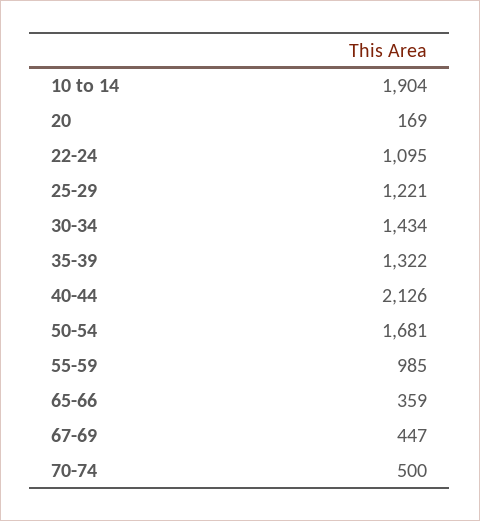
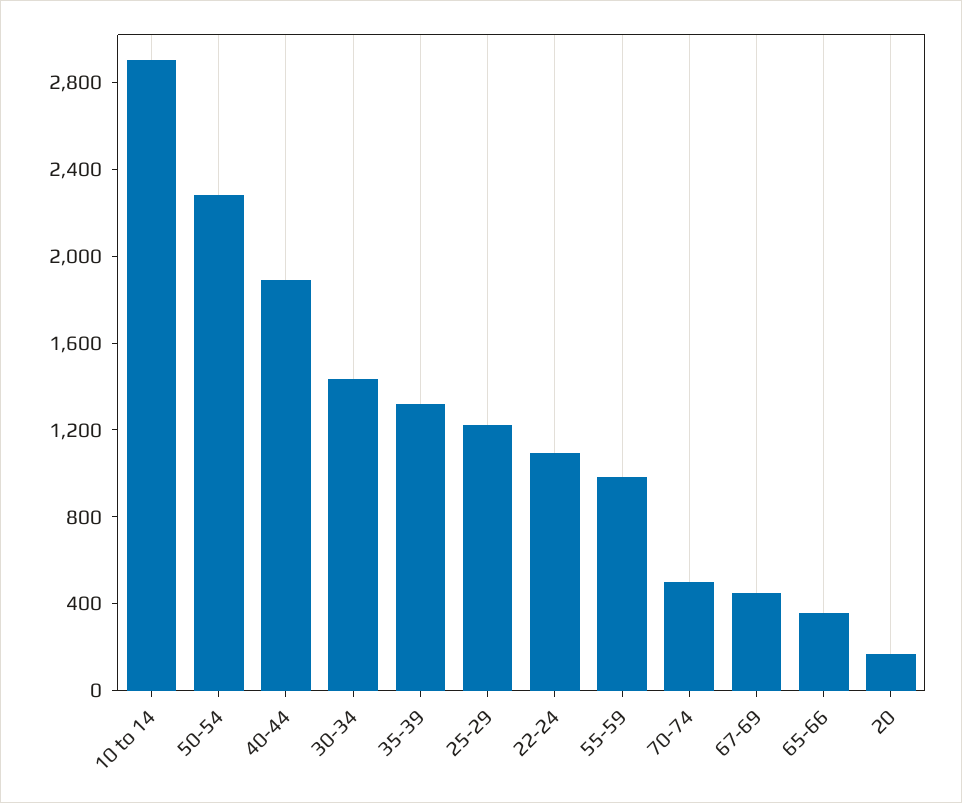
10 to 14: 1904 -> 2900
40-44: 2126 -> 1900
50-54: 1681 -> 2300

